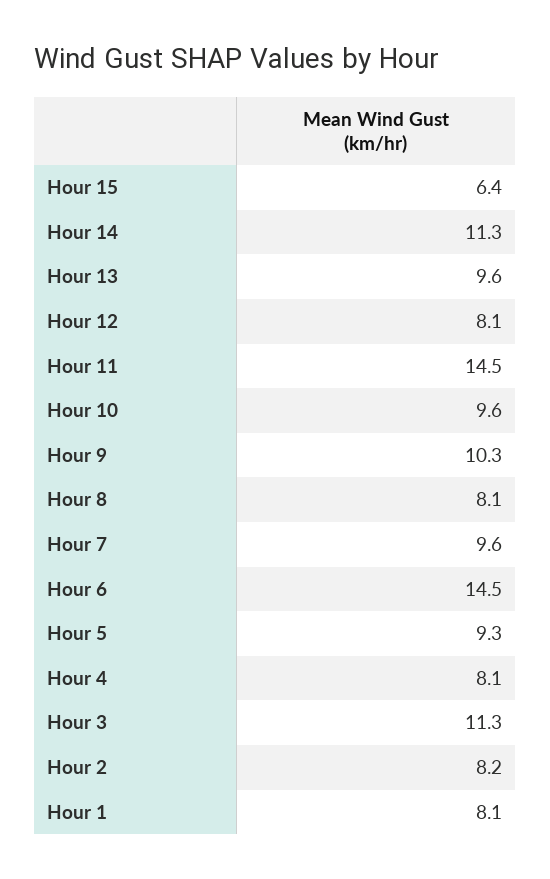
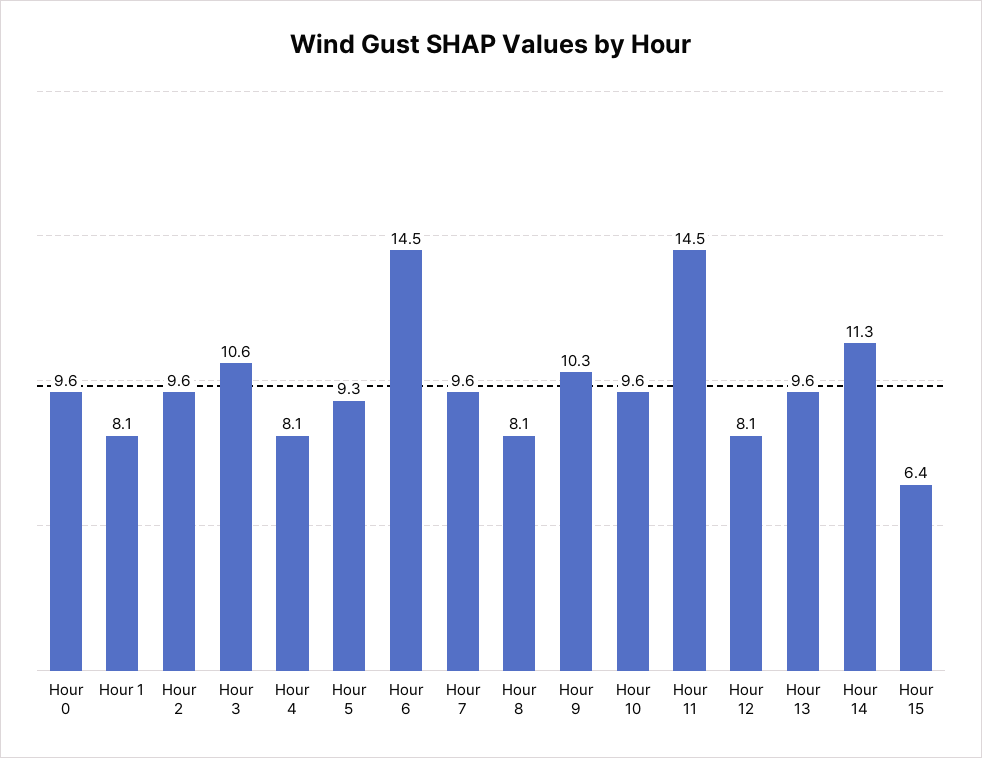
Hour 3: 11.3 -> 10.6
Hour 2: 8.2 -> 9.6
Hour 0: none -> 9.6

